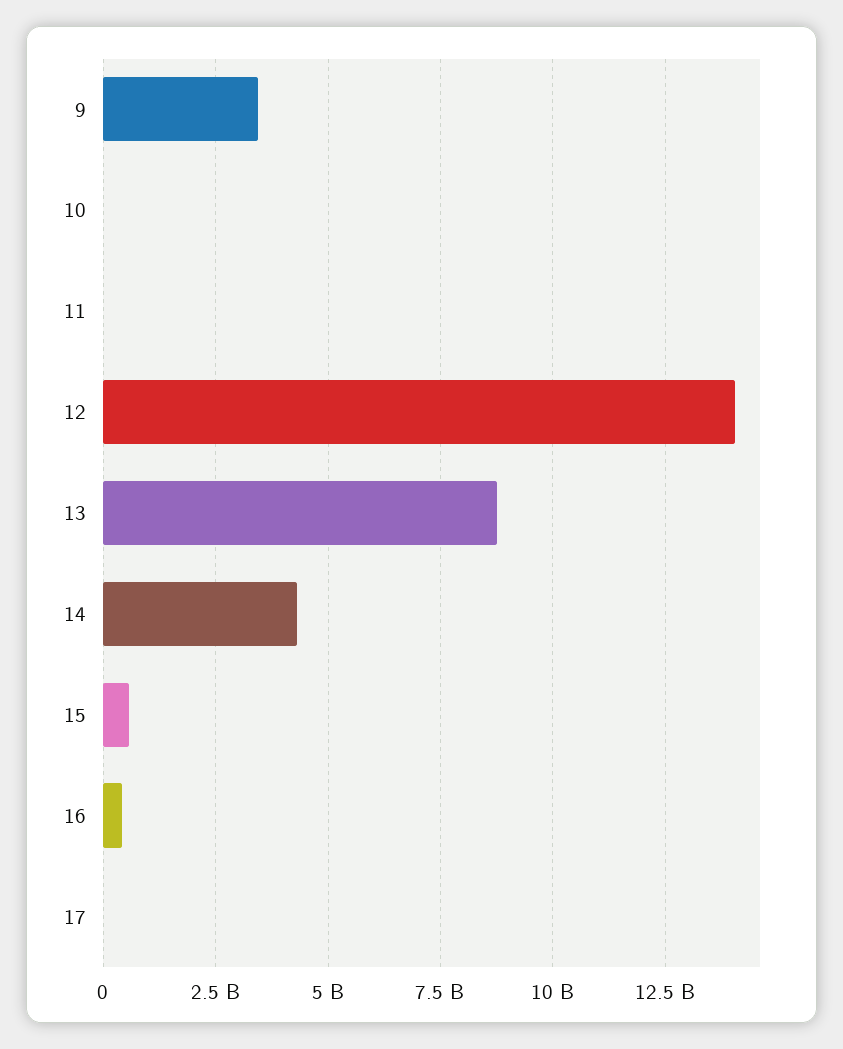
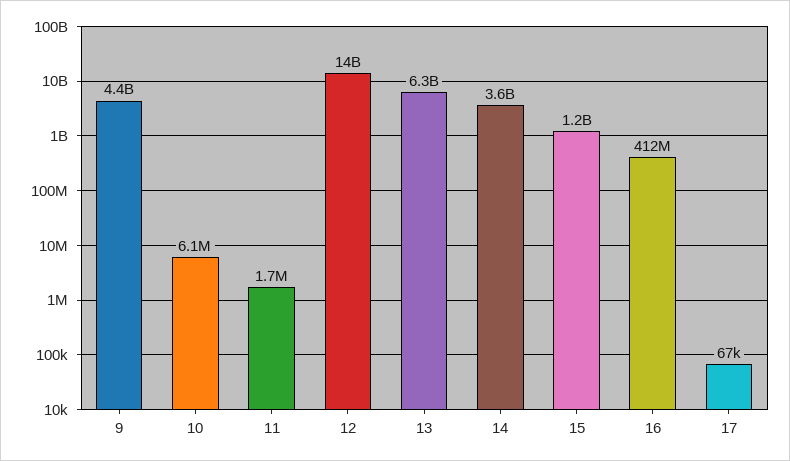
9: 3500000000 -> 4400000000
13: 8750000000 -> 6300000000
14: 4250000000 -> 3600000000
15: 500000000 -> 1200000000

